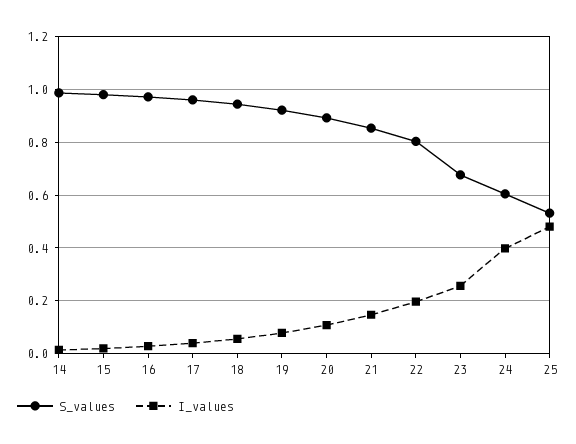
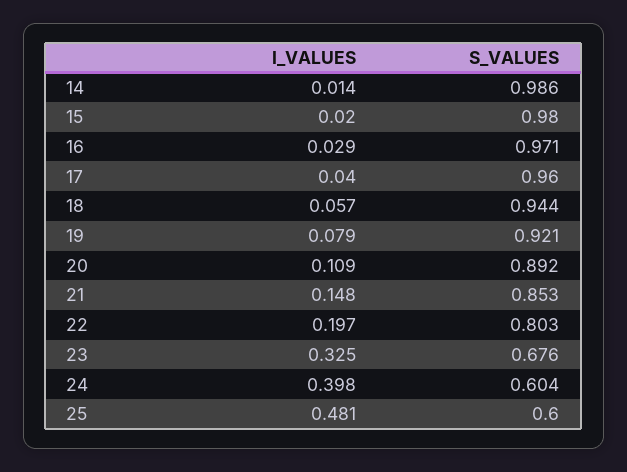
I_values, 23: 0.25 -> 0.325
S_values, 25: 0.525 -> 0.6

